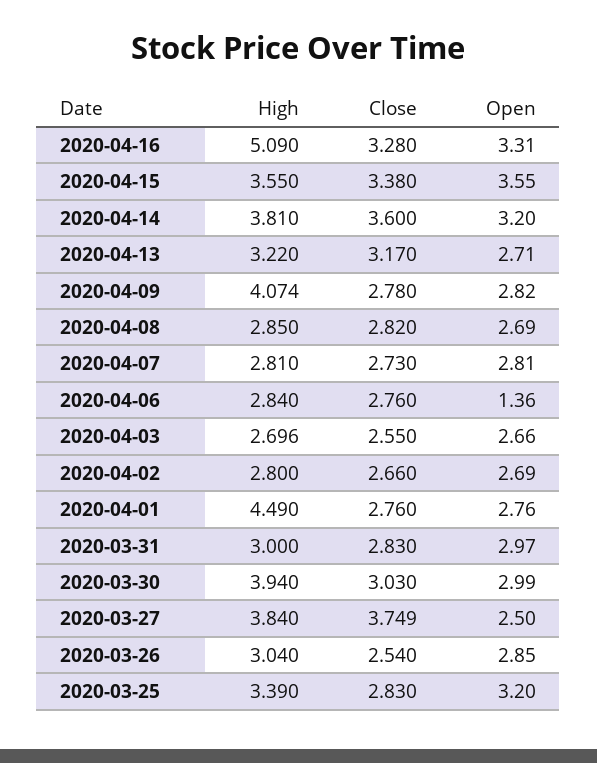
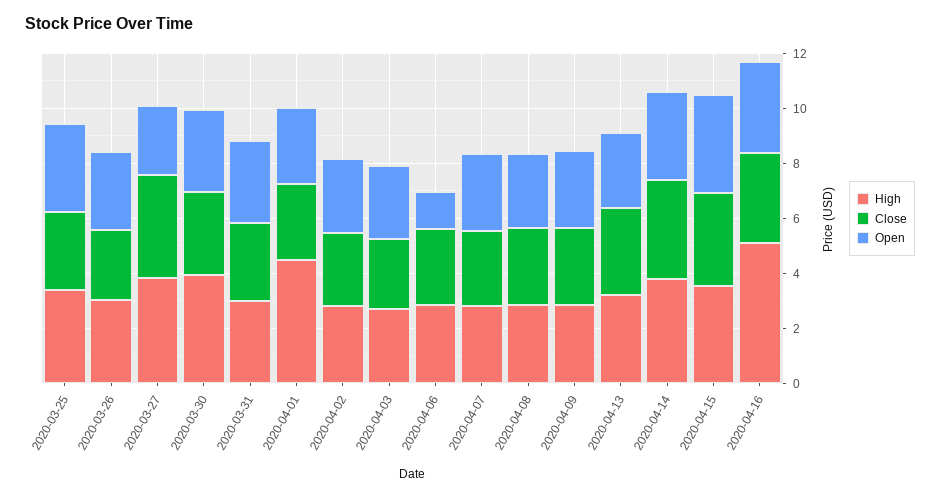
High, 2020-04-09: 4.074 -> 3

